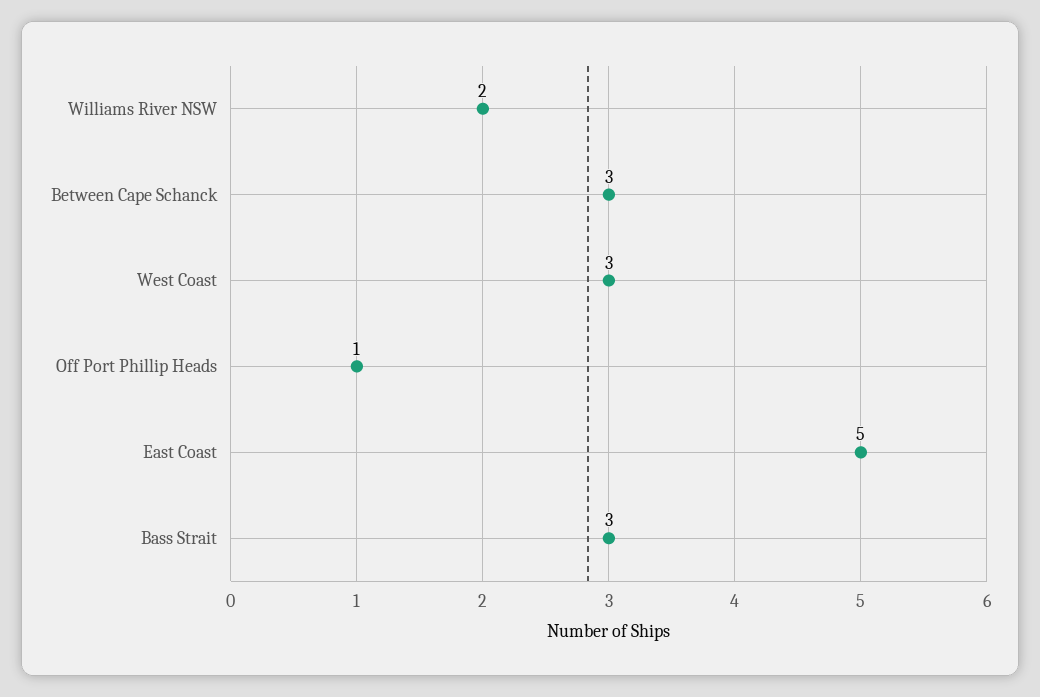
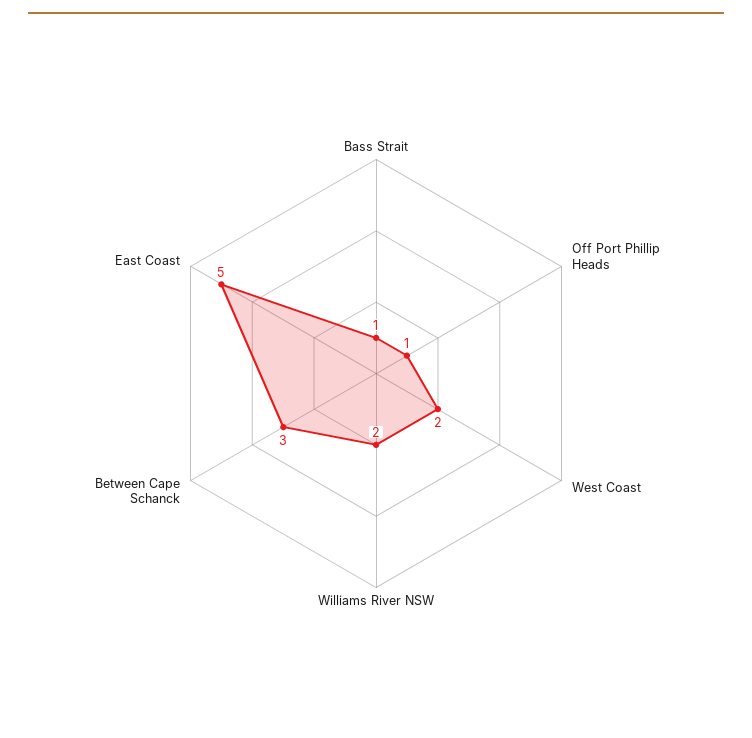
West Coast: 3 -> 2
Bass Strait: 3 -> 1

